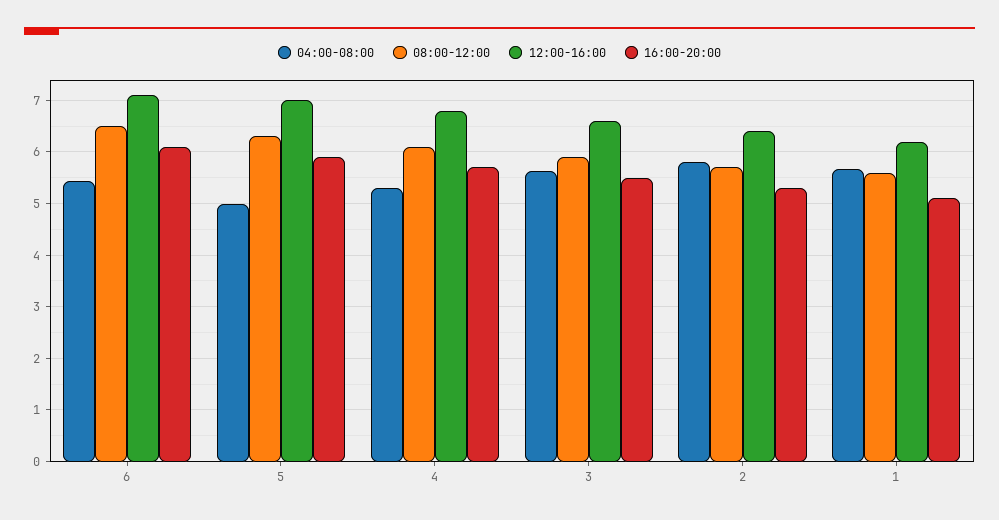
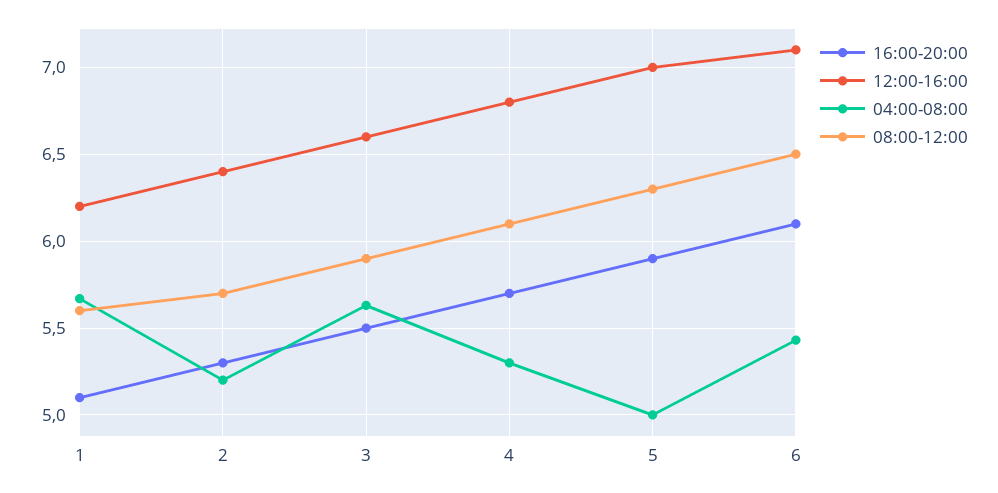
04:00-08:00, 2: 5.8 -> 5.2

